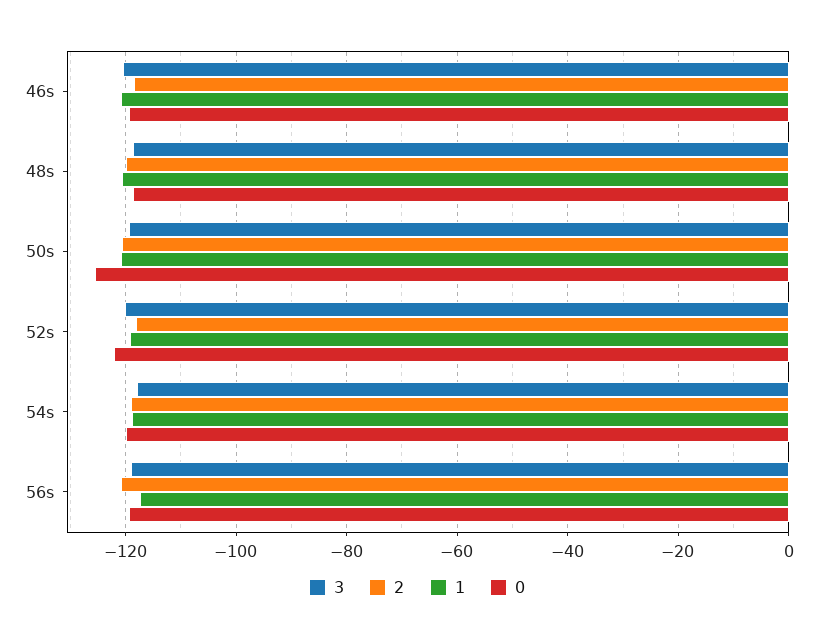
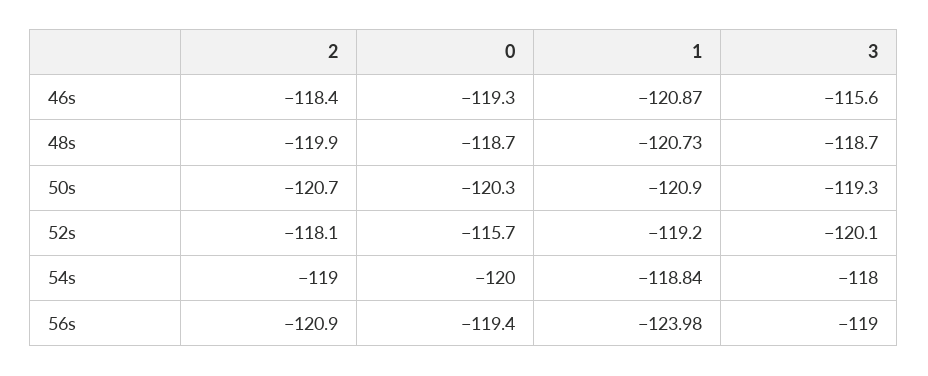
3, 46s: -120 -> -115.6
0, 50s: -126 -> -120.3
0, 52s: -122 -> -115.7
1, 56s: -118 -> -123.98

